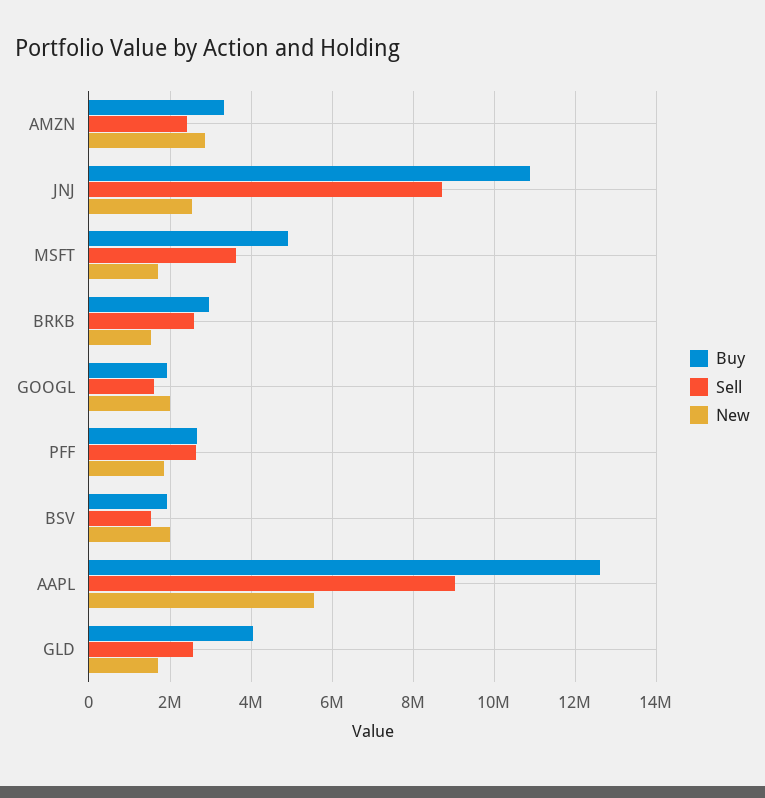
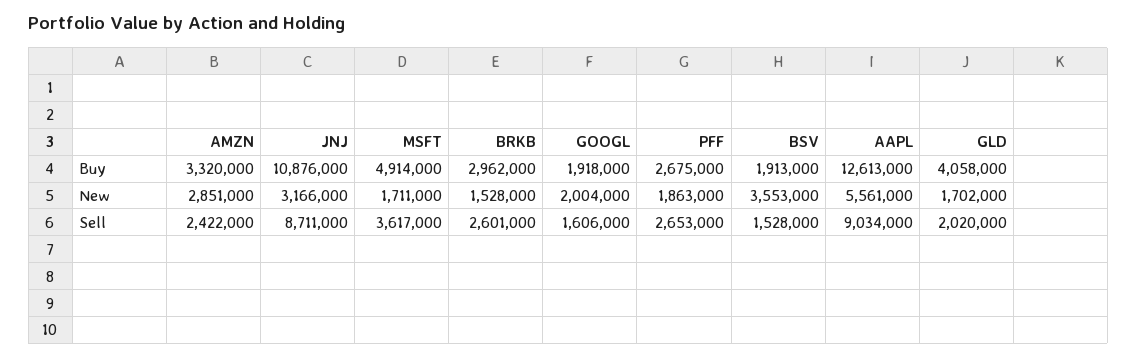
New, JNJ: 2600000 -> 3166000
New, BSV: 2000000 -> 3553000
Sell, GLD: 2600000 -> 2020000

